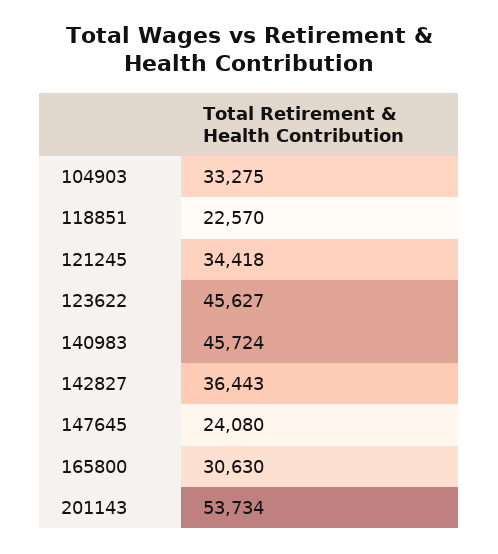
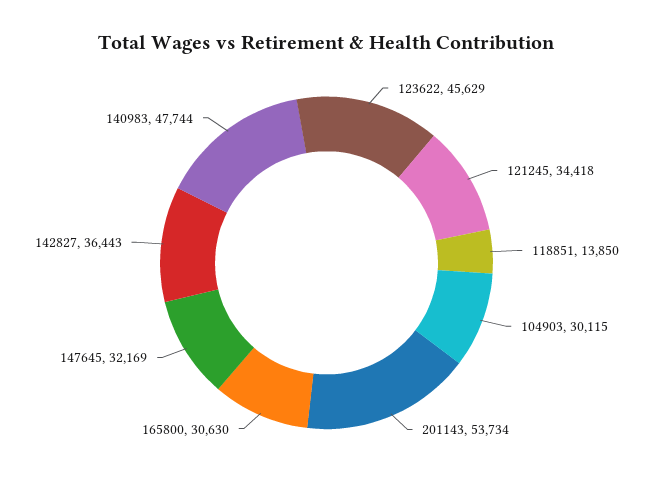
104903: 33275 -> 30115
118851: 22570 -> 13850
123622: 45627 -> 45629
140983: 45724 -> 47744
147645: 24080 -> 32169

